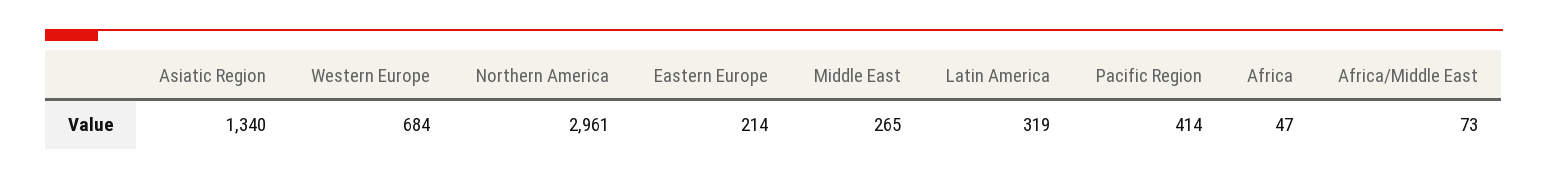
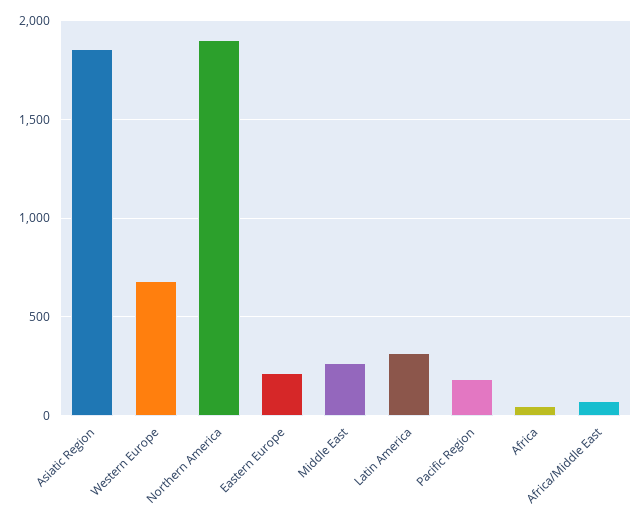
Asiatic Region: 1340 -> 1850
Northern America: 2961 -> 1900
Pacific Region: 414 -> 200

